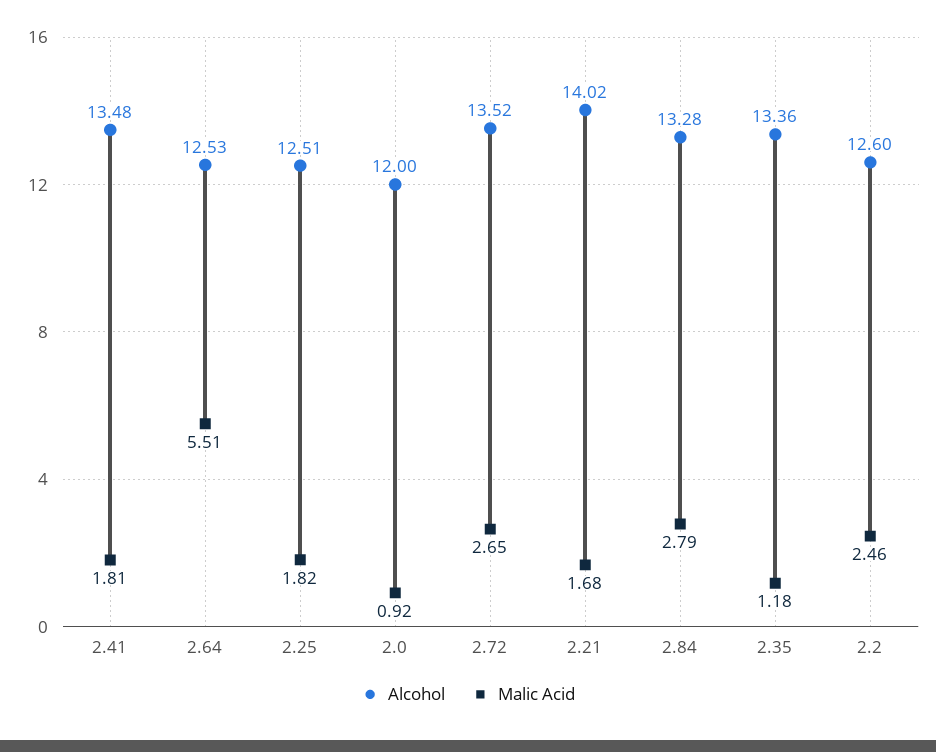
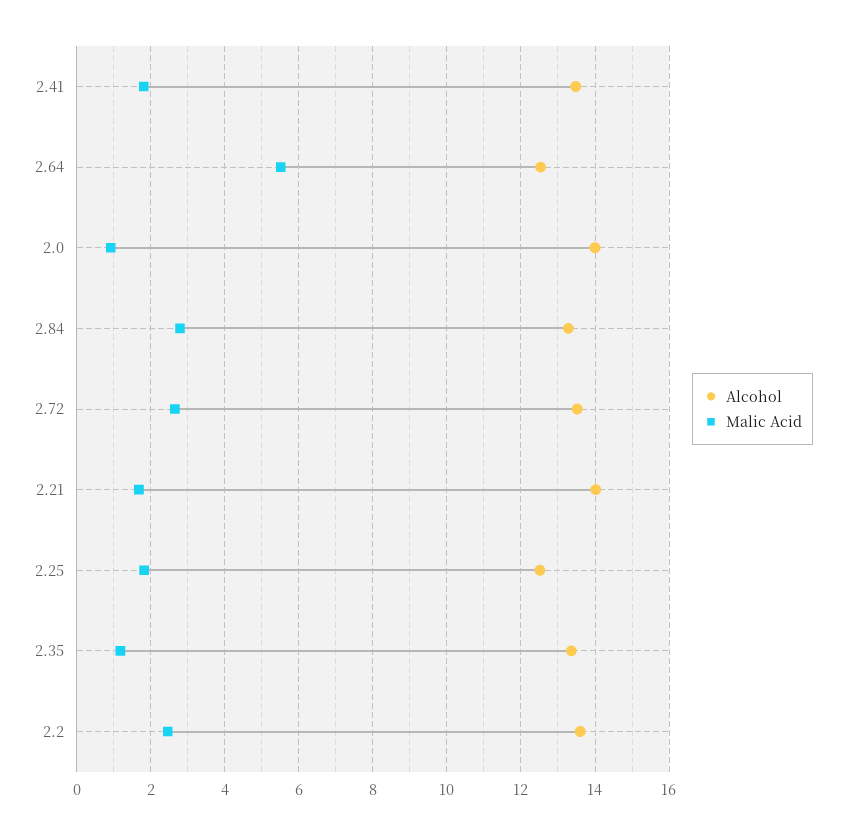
Alcohol, 2.0: 12 -> 14
Alcohol, 2.2: 12.6 -> 13.6

